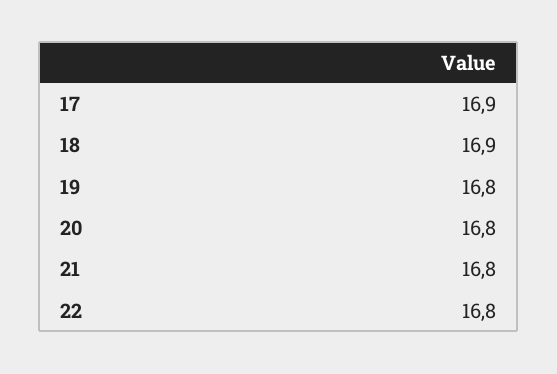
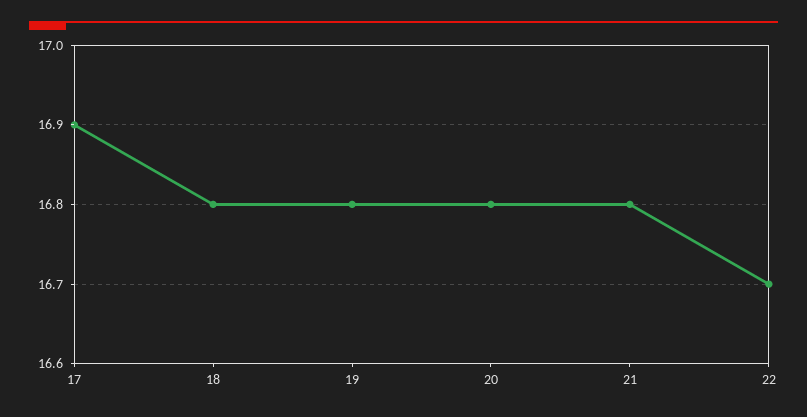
18: 16.9 -> 16.8
22: 16.8 -> 16.7

